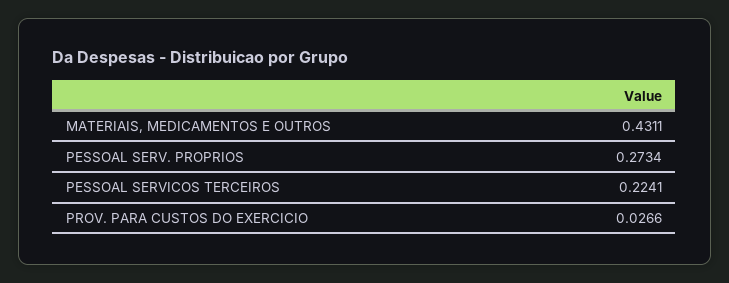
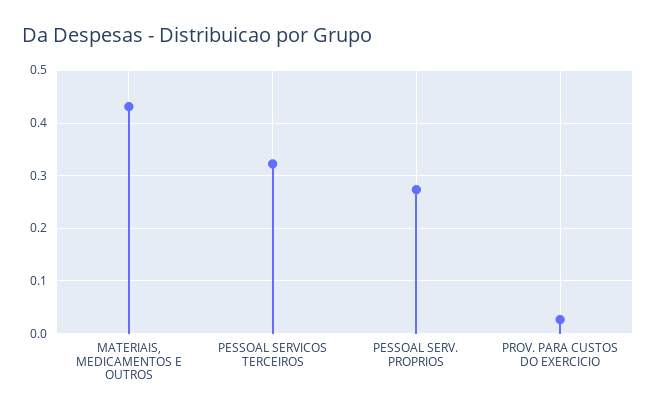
PESSOAL SERVICOS TERCEIROS: 0.2241 -> 0.32

